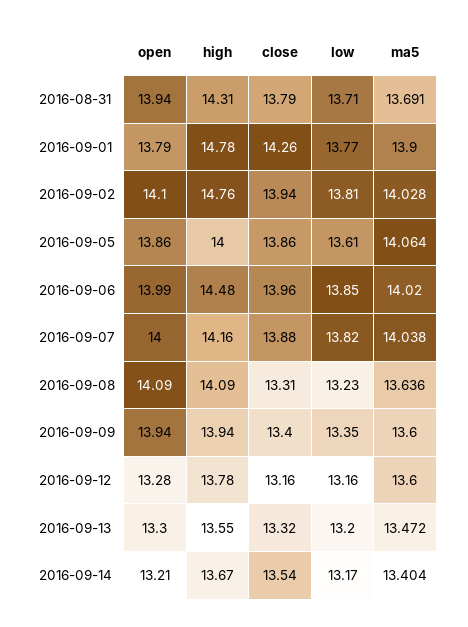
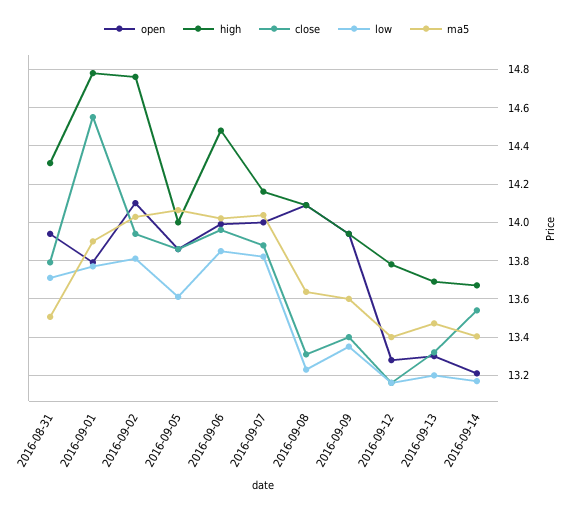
ma5, 2016-08-31: 13.691 -> 13.5
close, 2016-09-01: 14.26 -> 14.55
ma5, 2016-09-12: 13.6 -> 13.4
high, 2016-09-13: 13.55 -> 13.7

